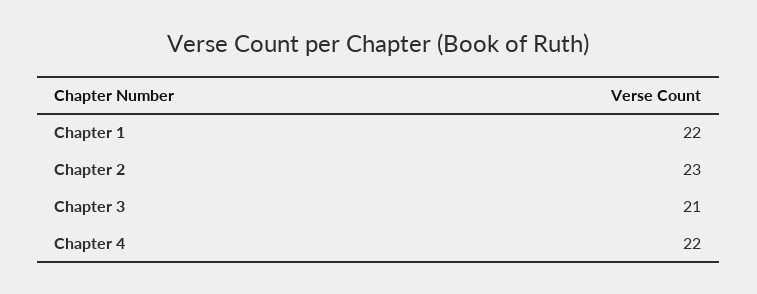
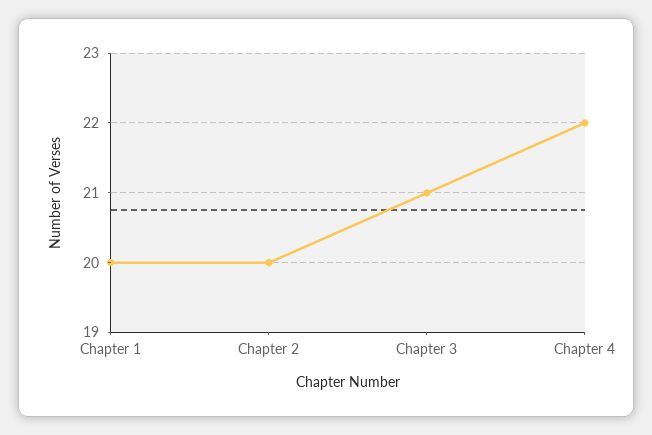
Chapter 1: 22 -> 20
Chapter 2: 23 -> 20

